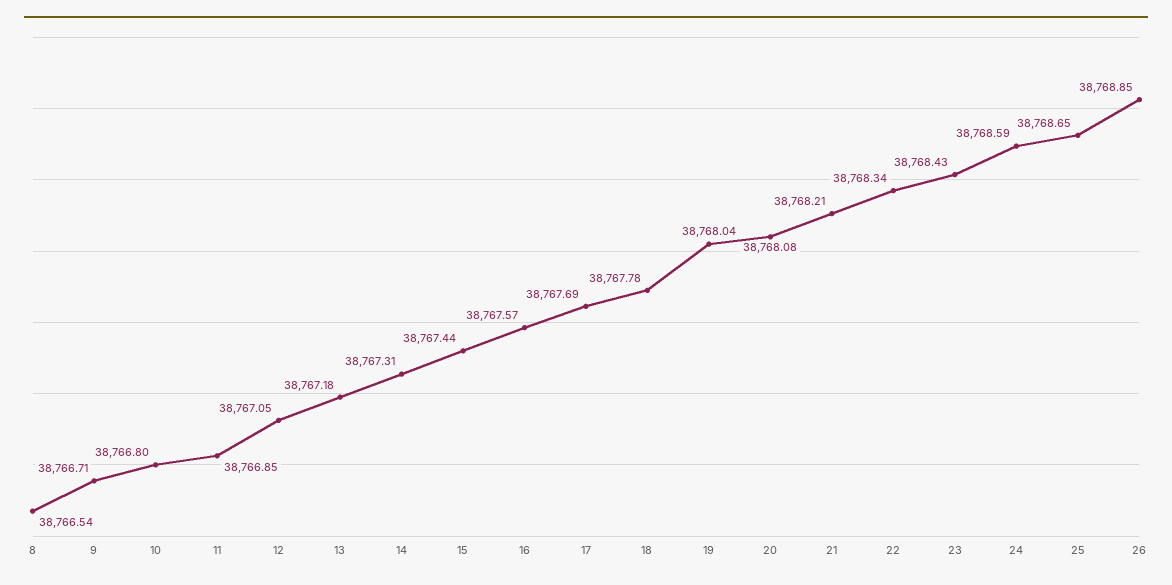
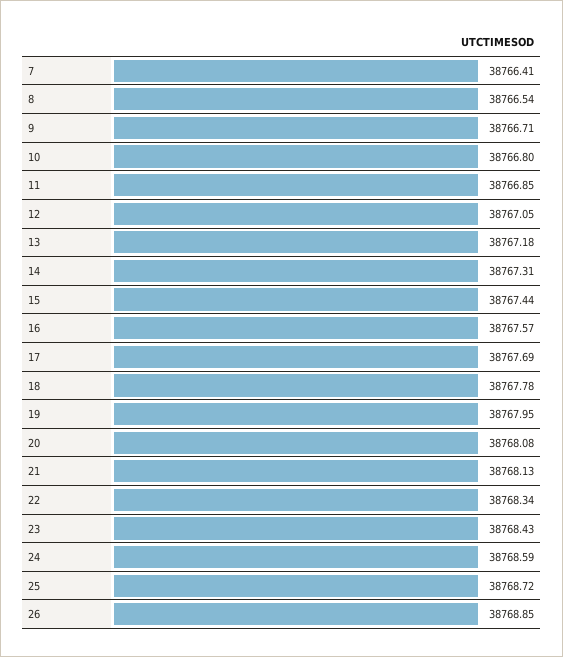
19: 38768.04 -> 38767.95
21: 38768.21 -> 38768.13
25: 38768.65 -> 38768.72
7: none -> 38766.41

